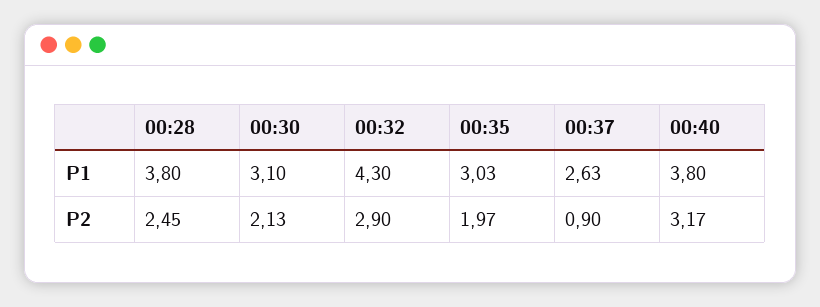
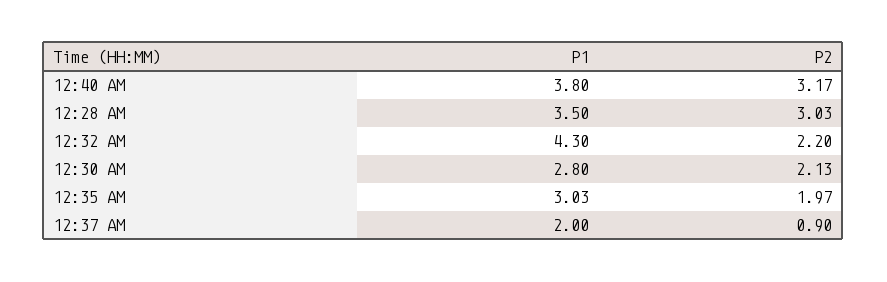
00:28, P1: 3.8 -> 3.5
00:30, P1: 3.1 -> 2.8
00:37, P1: 2.63 -> 2
00:28, P2: 2.45 -> 3.03
00:32, P2: 2.9 -> 2.2

